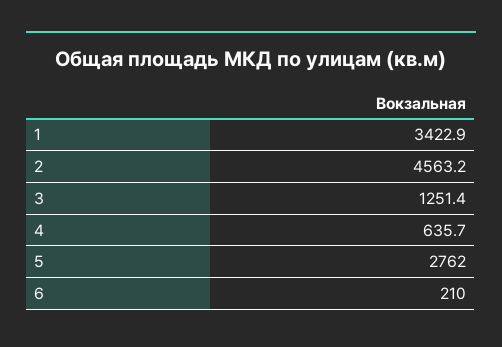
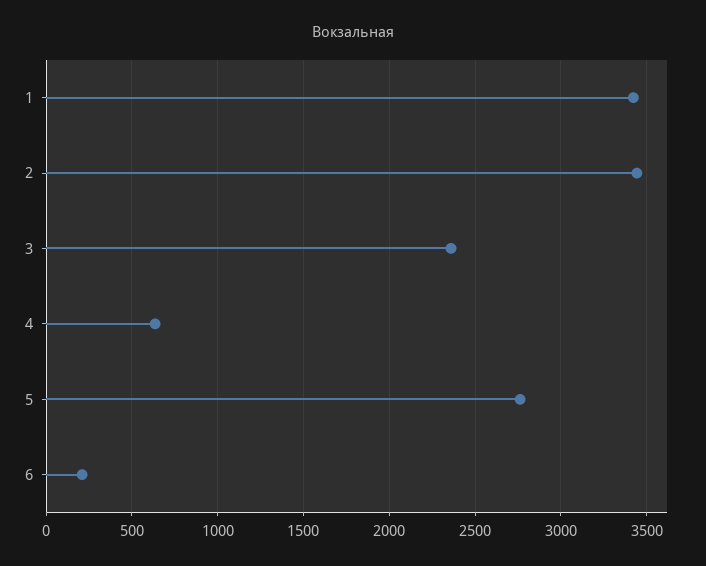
2: 4563.2 -> 3450
3: 1251.4 -> 2350

